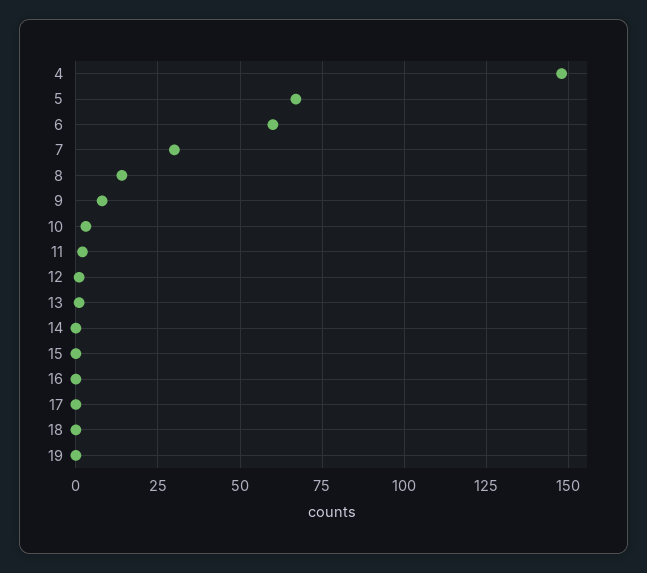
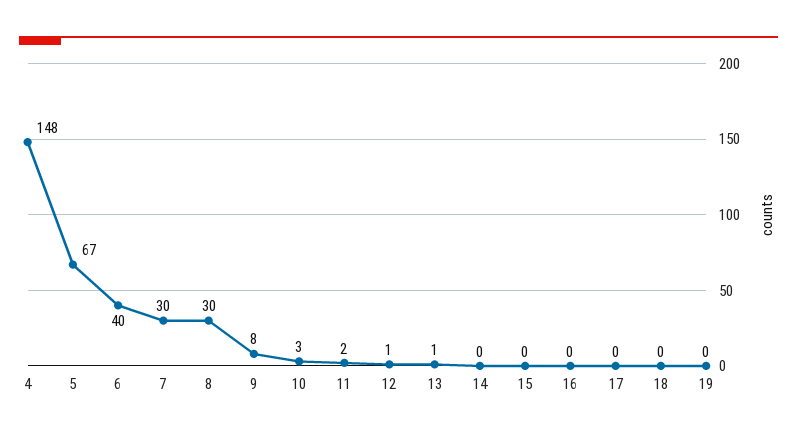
6: 60 -> 40
8: 15 -> 30

